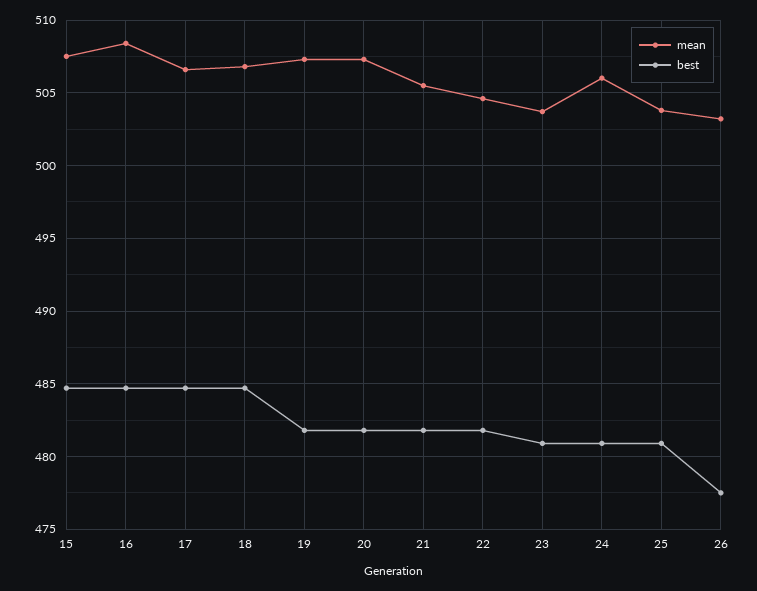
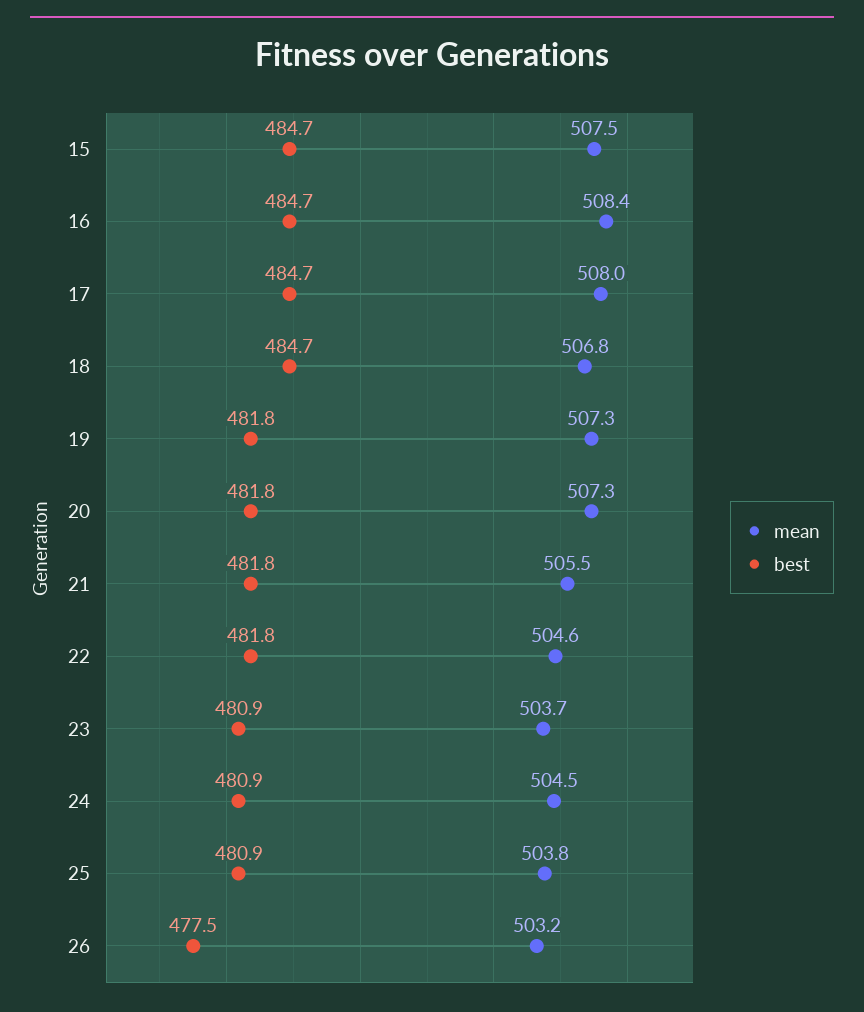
mean, 17: 506.5 -> 508
mean, 24: 506 -> 504.5

